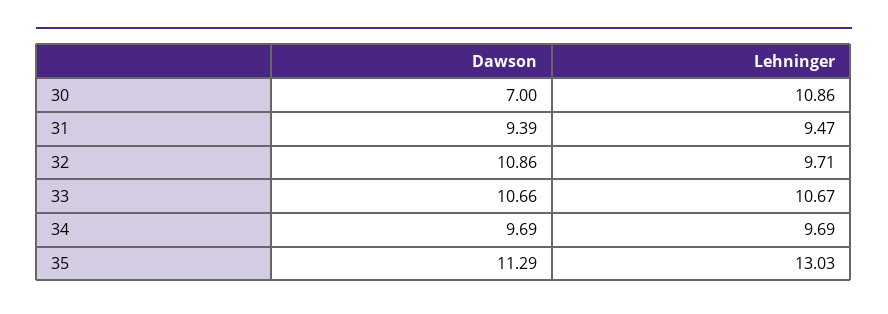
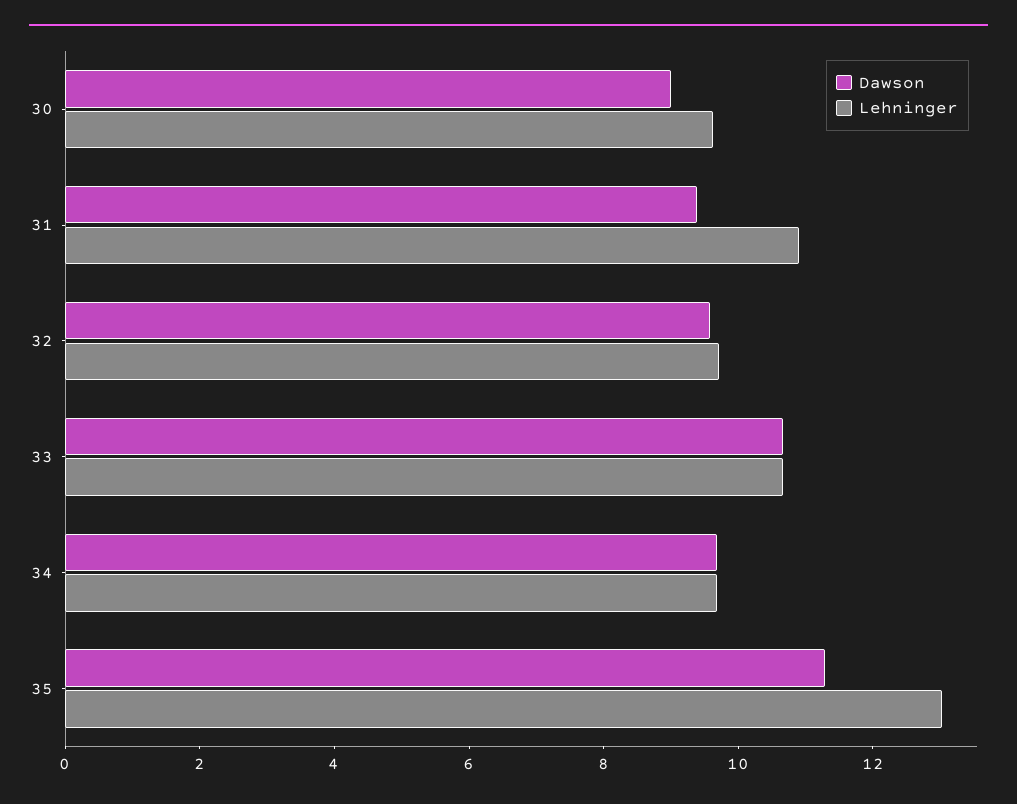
Dawson, 30: 7 -> 9
Lehninger, 30: 10.86 -> 9.5
Lehninger, 31: 9.47 -> 11
Dawson, 32: 10.86 -> 9.5

